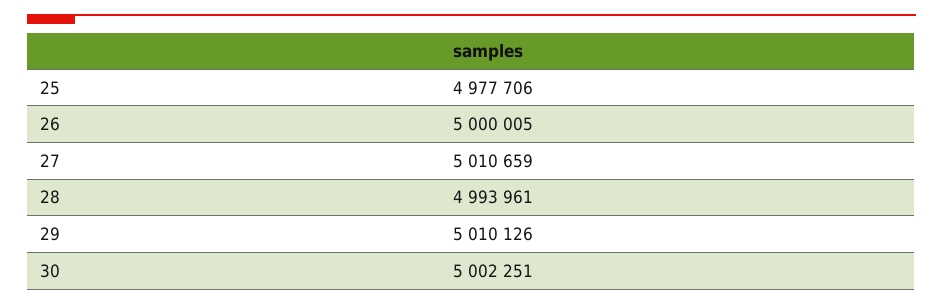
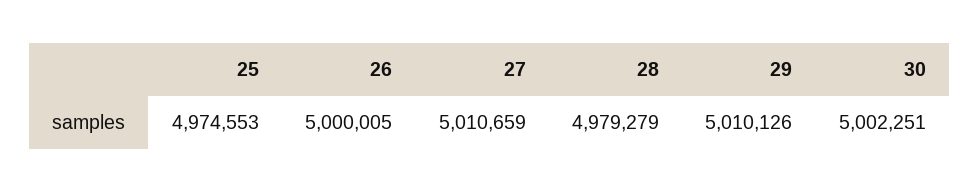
25: 4977706 -> 4974553
28: 4993961 -> 4979279

